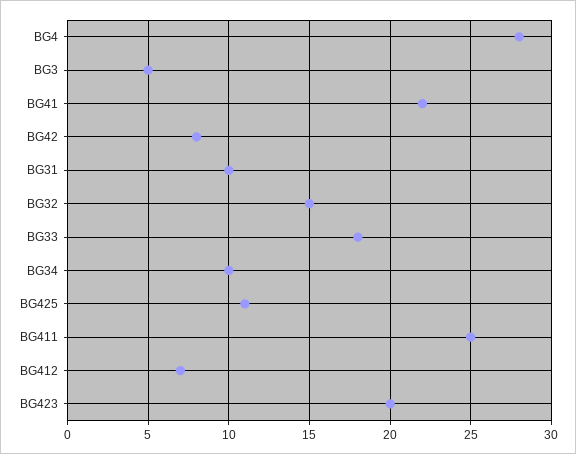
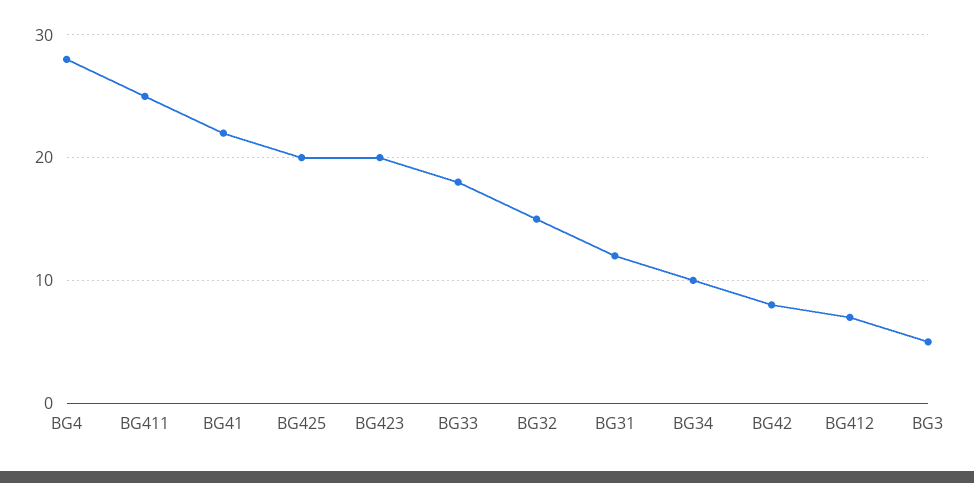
BG31: 10 -> 12
BG425: 11 -> 20

